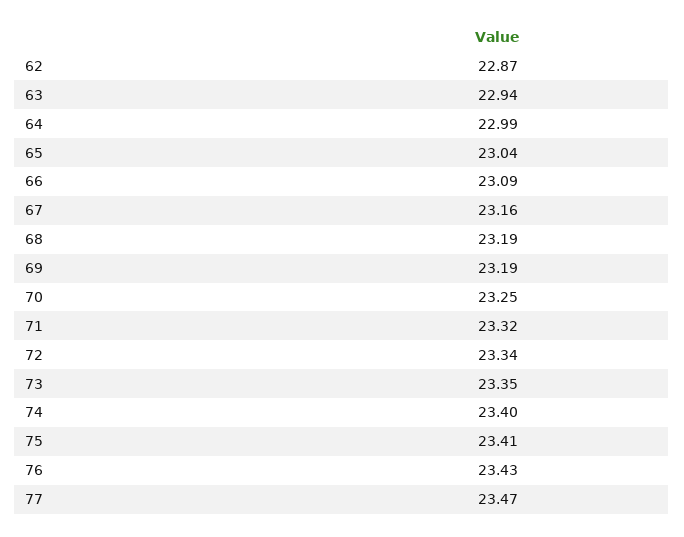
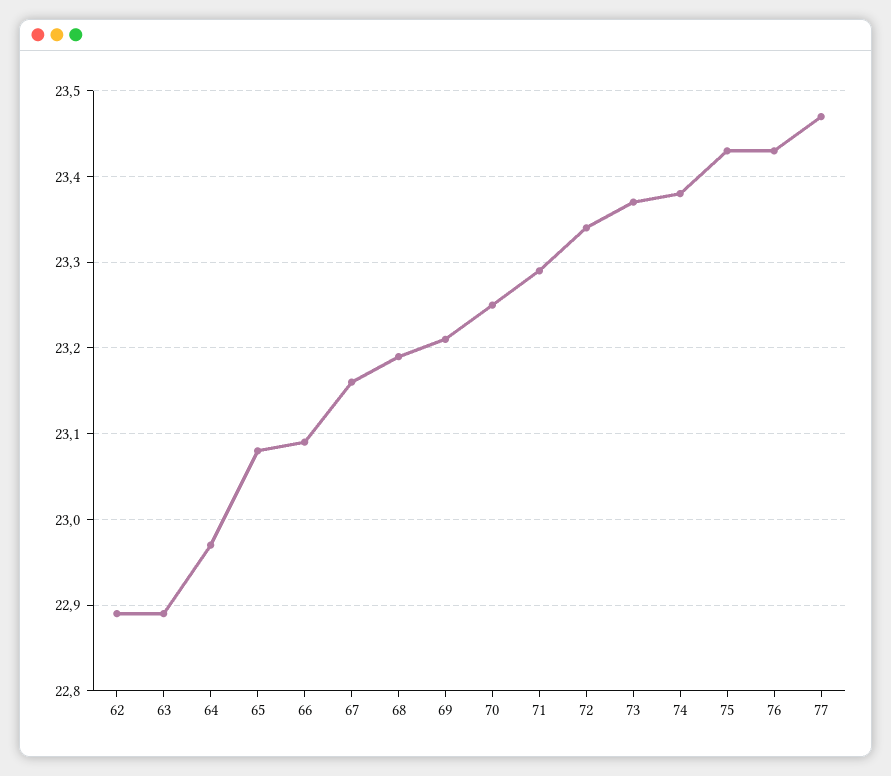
62: 22.87 -> 22.89
63: 22.94 -> 22.89
64: 22.99 -> 22.97
65: 23.04 -> 23.08
69: 23.19 -> 23.21
71: 23.32 -> 23.29
73: 23.35 -> 23.37
74: 23.4 -> 23.38
75: 23.41 -> 23.43

